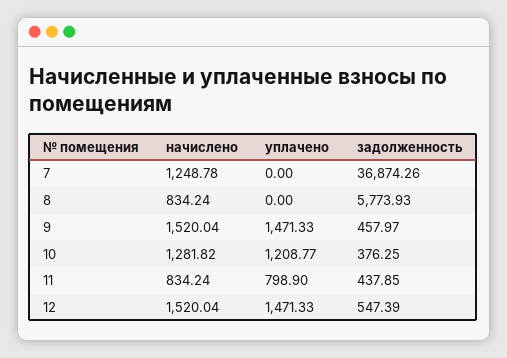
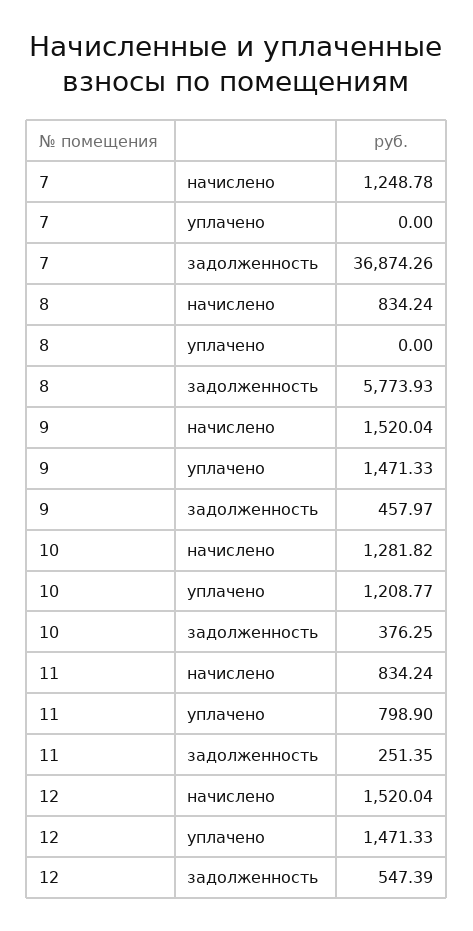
задолженность, 11: 437.85 -> 251.35

